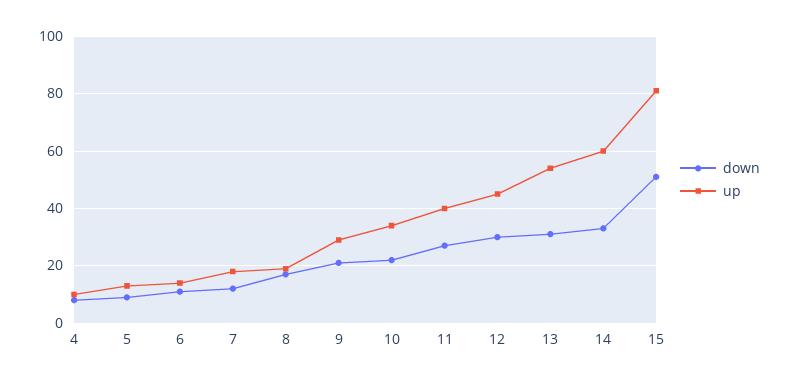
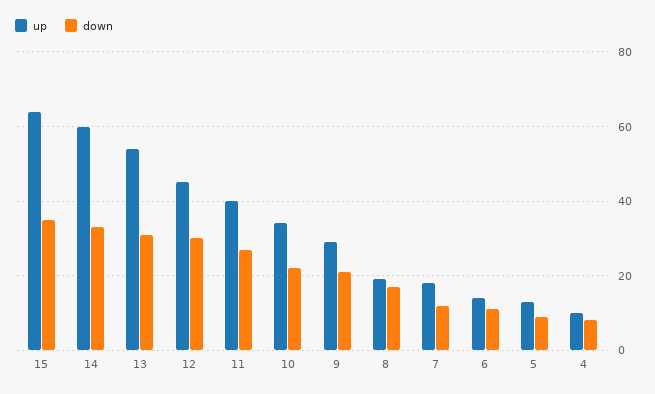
down, 15: 50 -> 35
up, 15: 80 -> 65

